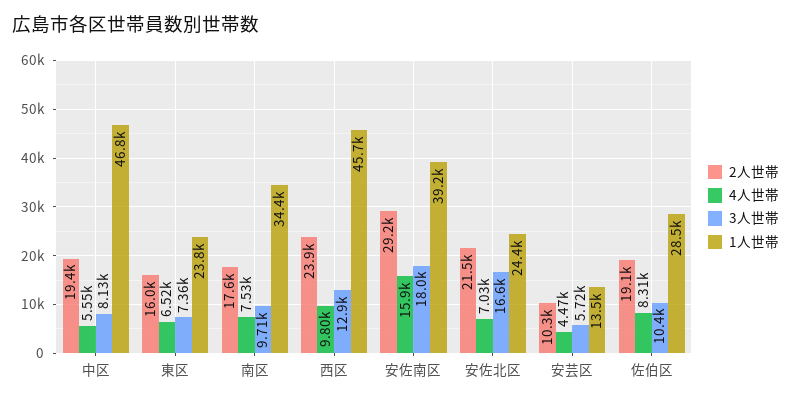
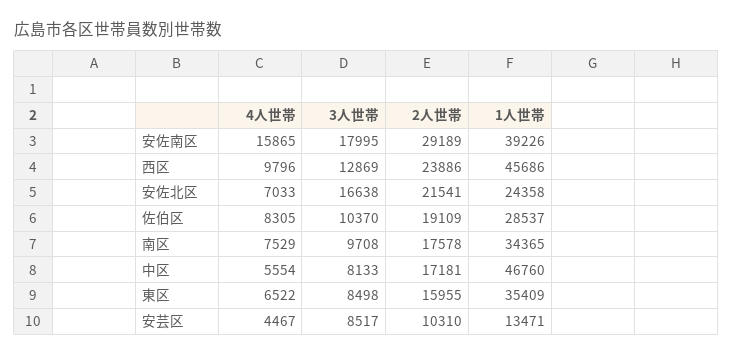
2人世帯, 中区: 19400 -> 17181
3人世帯, 東区: 7360 -> 8498
1人世帯, 東区: 23800 -> 35409
3人世帯, 安芸区: 5720 -> 8517

